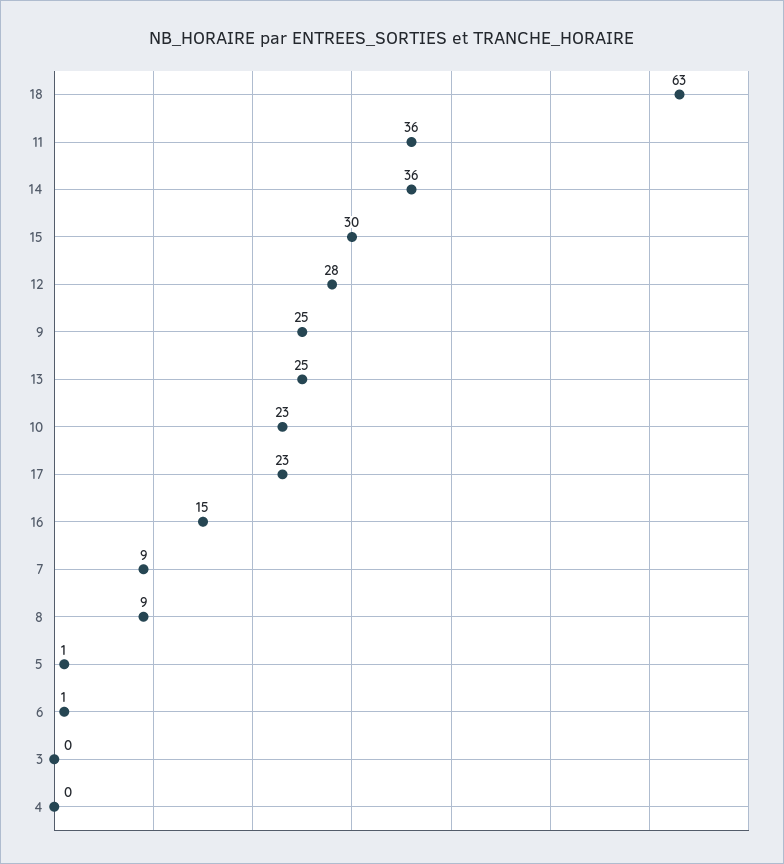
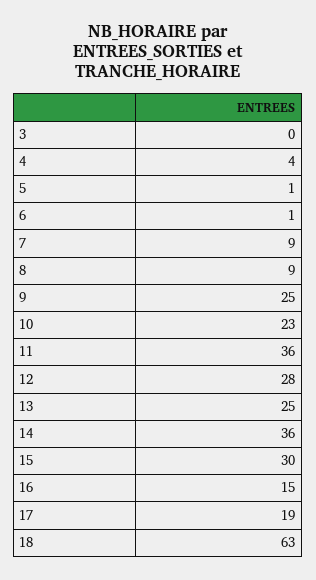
17: 23 -> 19
4: 0 -> 4

